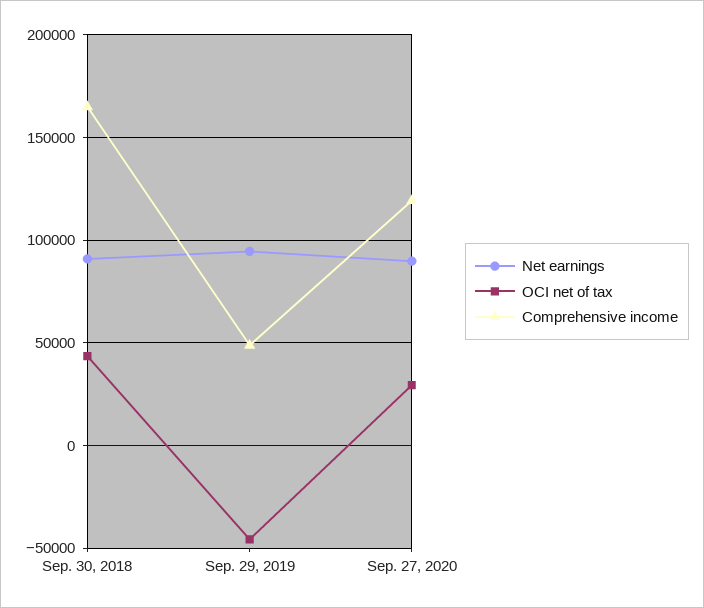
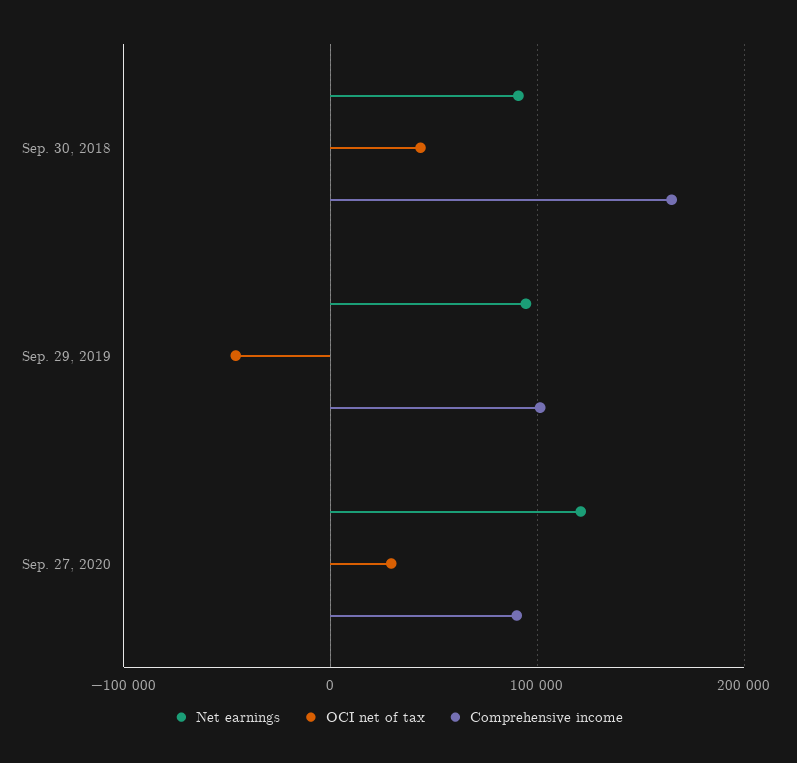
Comprehensive income, Sep. 29, 2019: 50000 -> 100000
Net earnings, Sep. 27, 2020: 90000 -> 120000
Comprehensive income, Sep. 27, 2020: 120000 -> 90000

